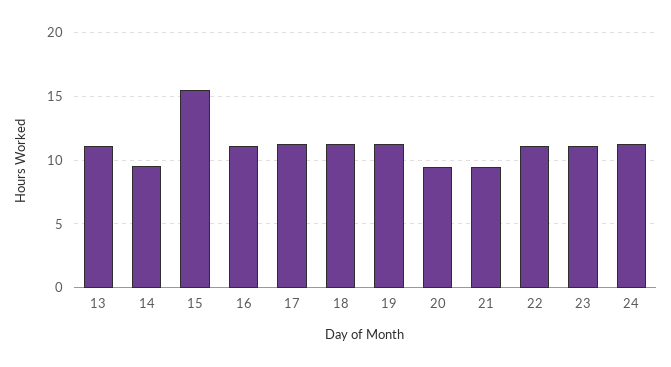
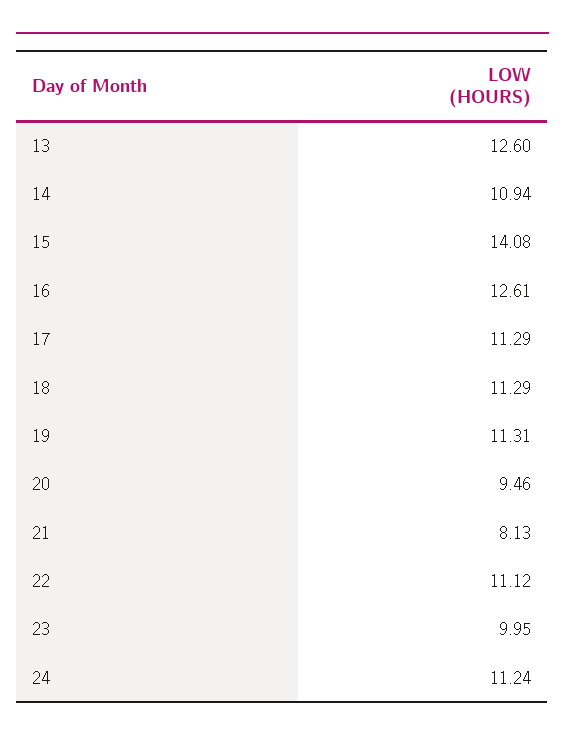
13: 11 -> 12.6
14: 9.5 -> 10.94
15: 15.5 -> 14.08
16: 11 -> 12.61
21: 9.5 -> 8.13
23: 11 -> 9.95

